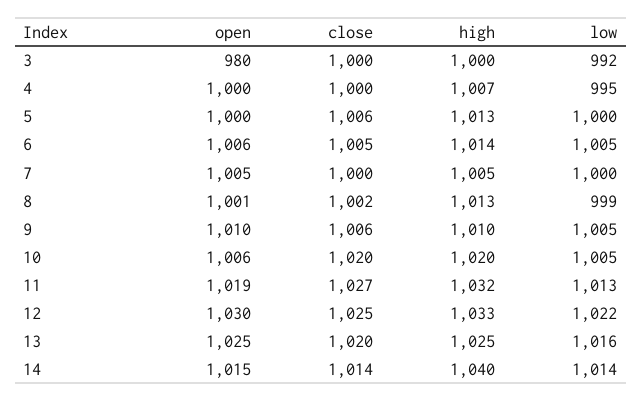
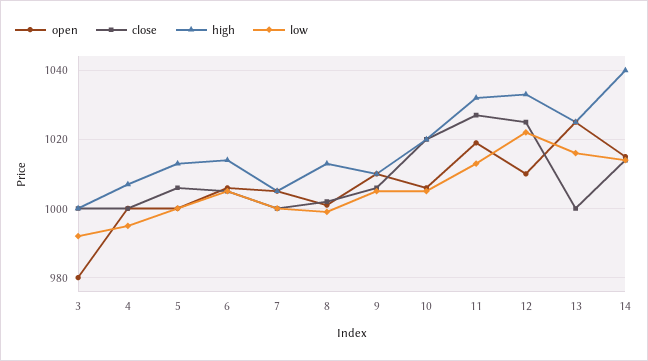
open, 12: 1030 -> 1010
close, 13: 1020 -> 1000

